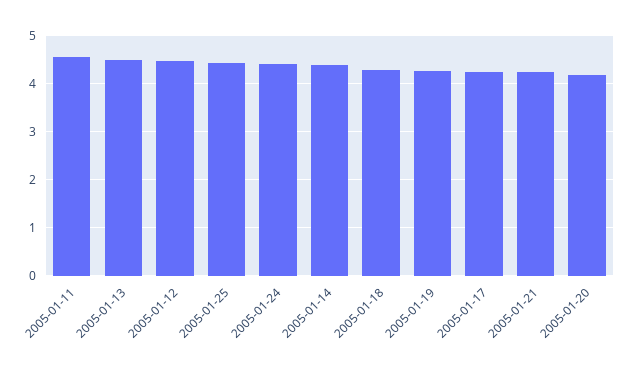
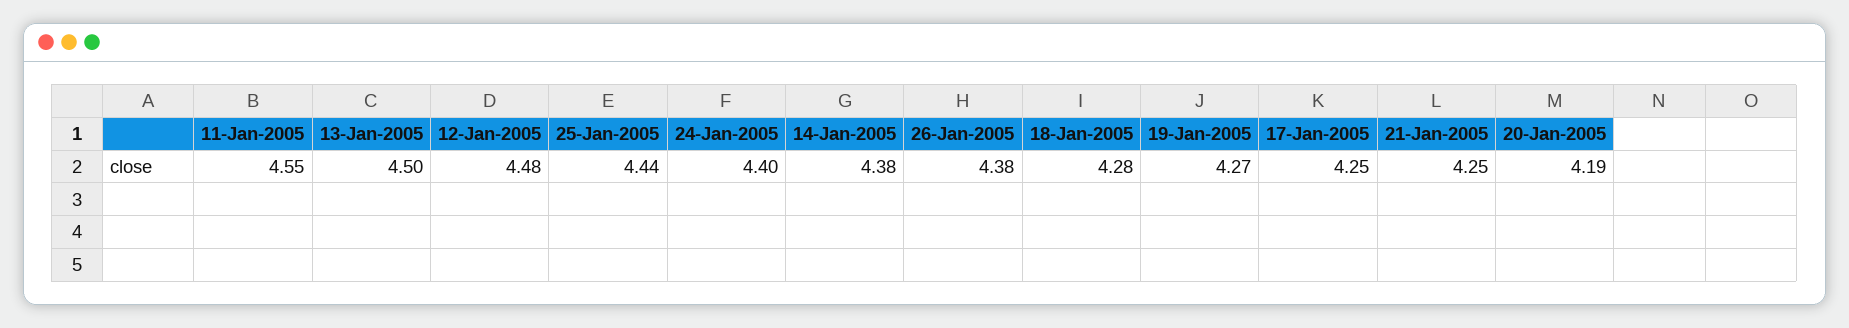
26-Jan-2005: none -> 4.38

